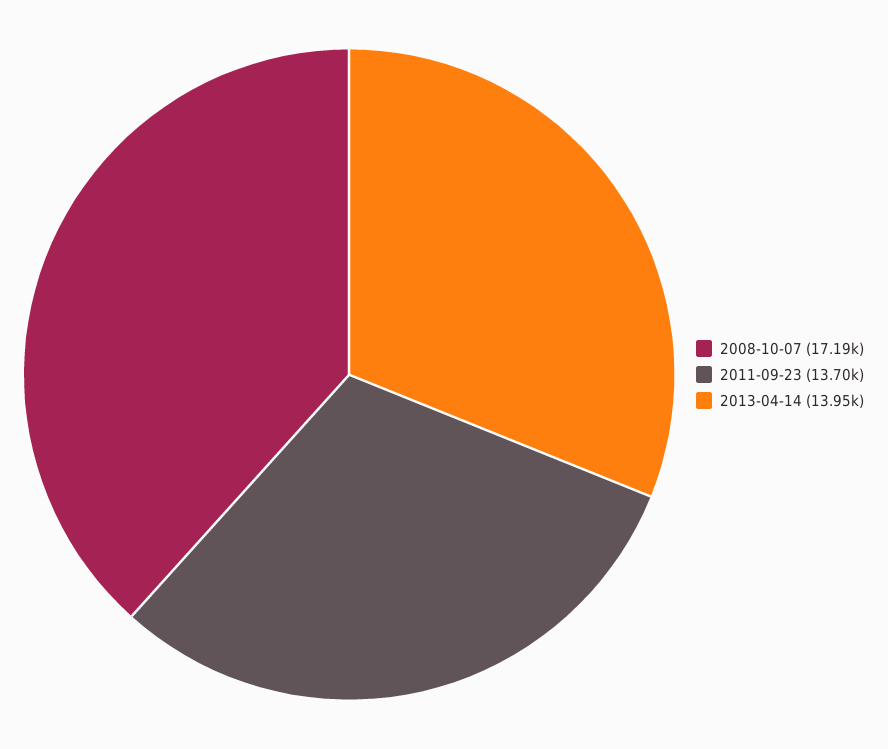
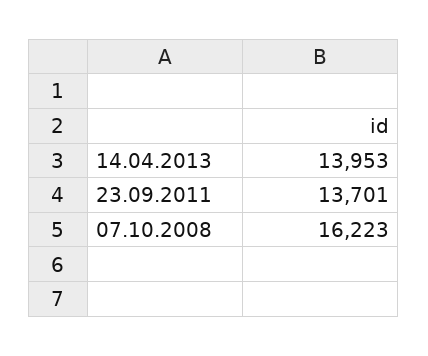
2008-10-07: 17190 -> 16223

